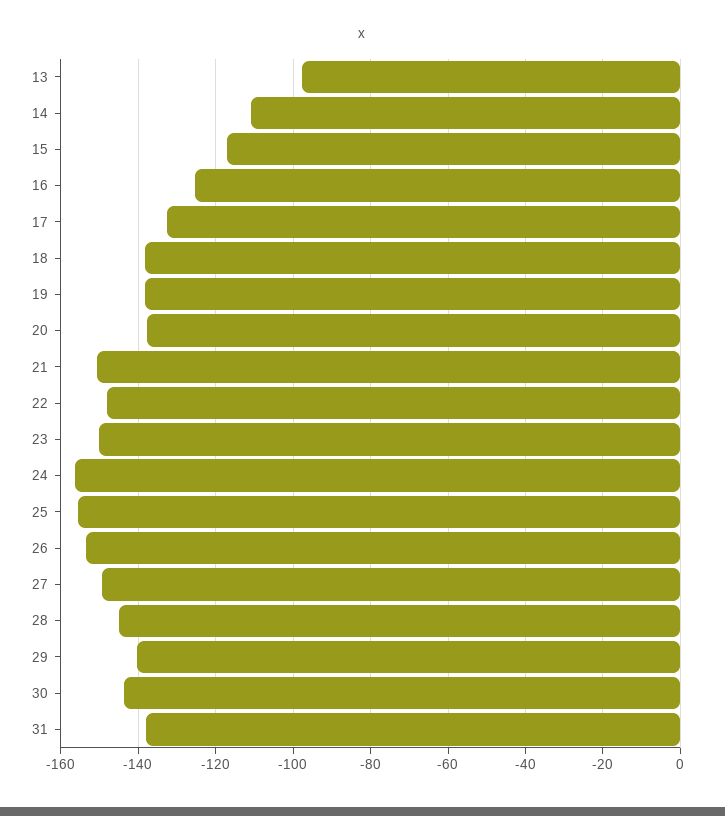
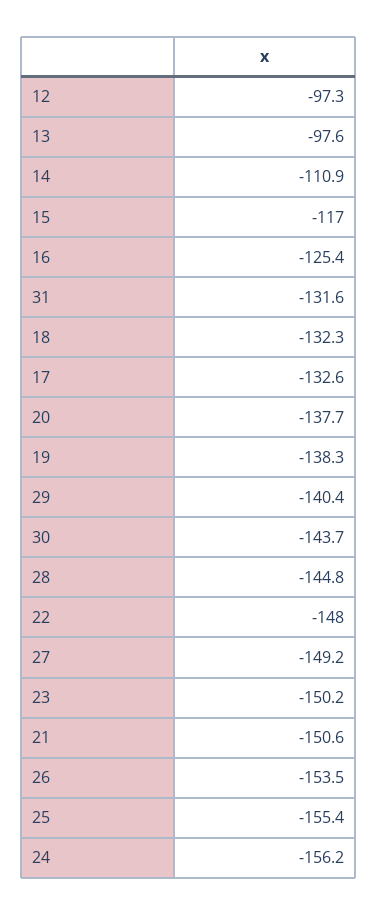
18: -138 -> -132.3
31: -138 -> -131.6
12: none -> -97.3

